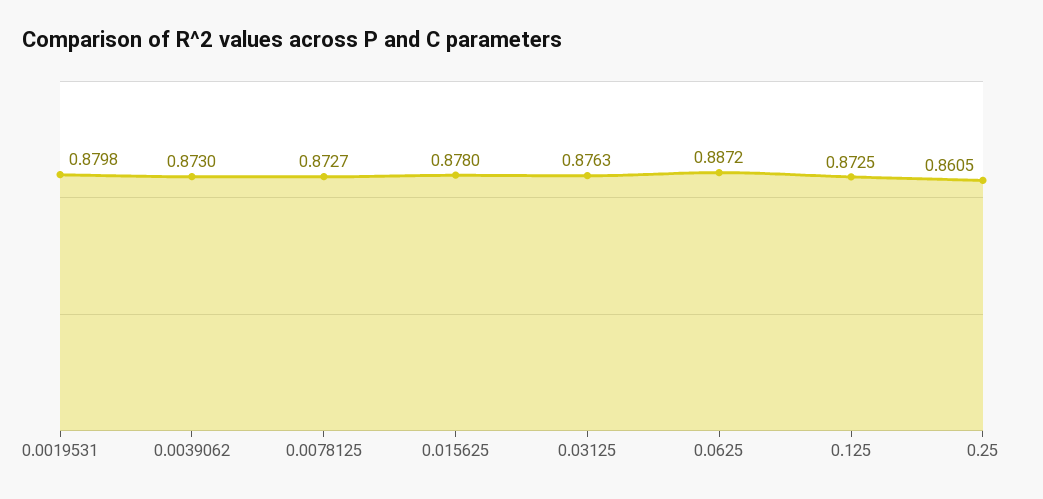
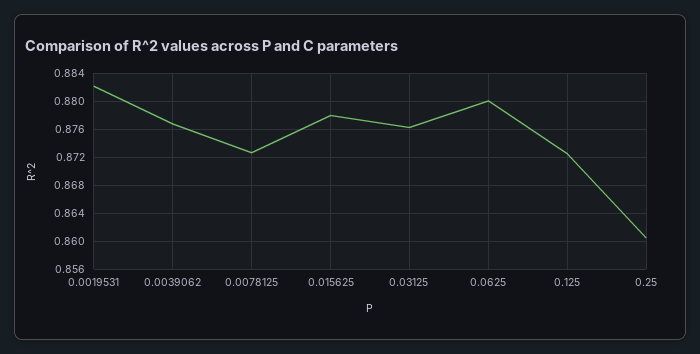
0.0019531: 0.8798 -> 0.882
0.0039062: 0.873 -> 0.877
0.0625: 0.8872 -> 0.88

